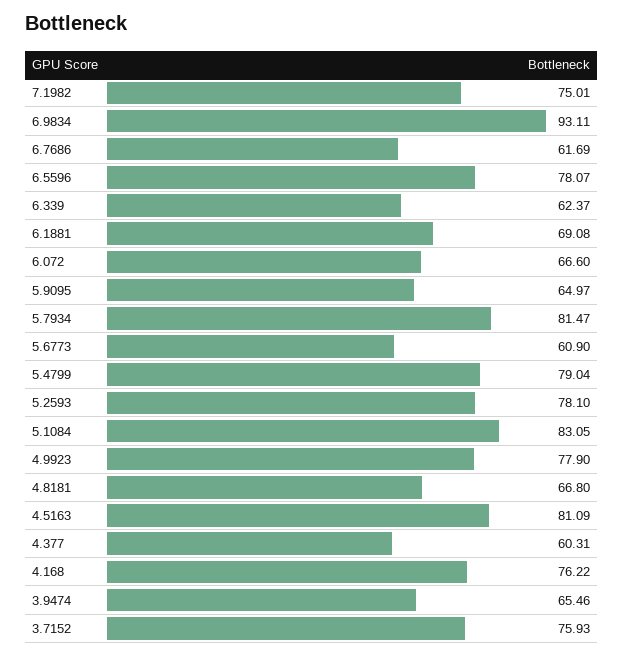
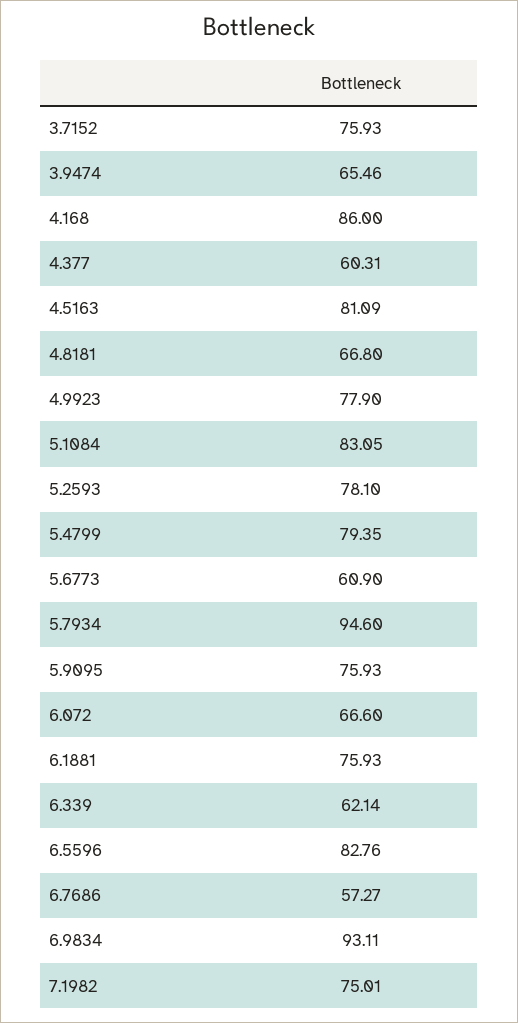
6.7686: 61.69 -> 57.27
6.5596: 78.07 -> 82.76
6.339: 62.37 -> 62.14
6.1881: 69.08 -> 75.93
5.9095: 64.97 -> 75.93
5.7934: 81.47 -> 94.6
5.4799: 79.04 -> 79.35
4.168: 76.22 -> 86

